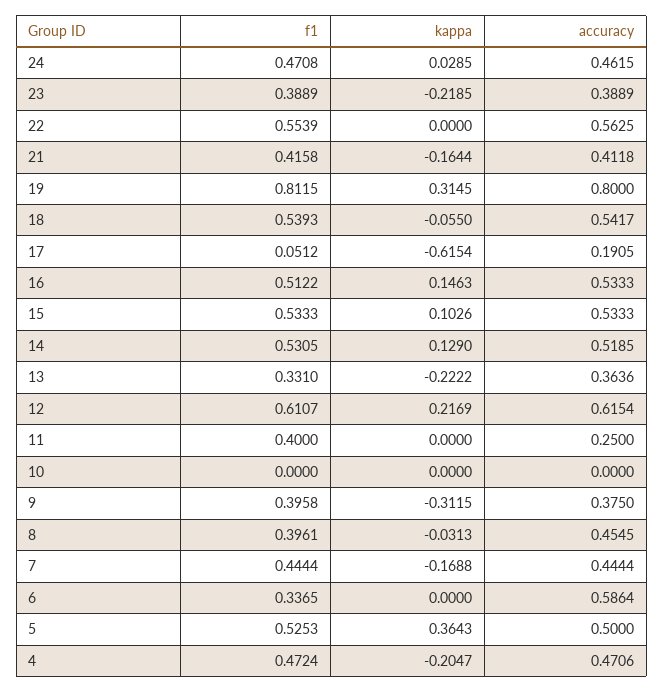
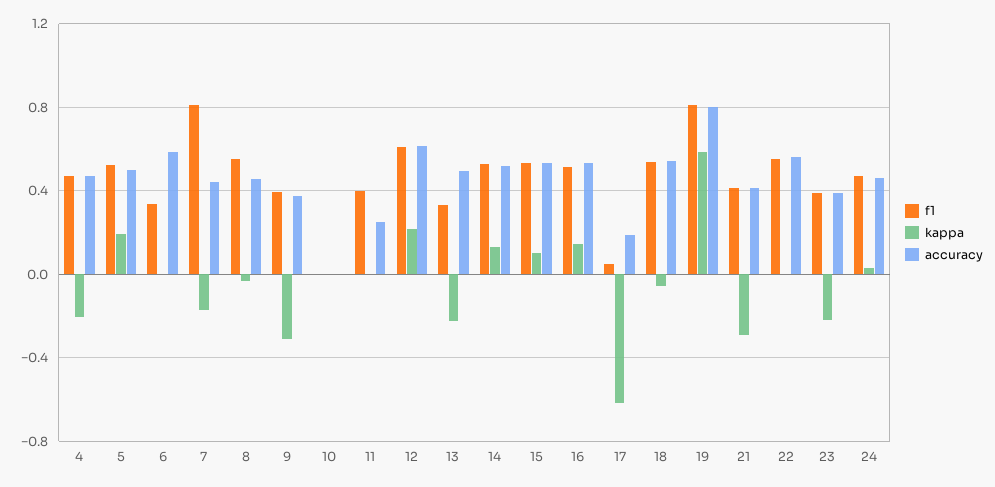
kappa, 21: -0.1644 -> -0.3
kappa, 19: 0.3145 -> 0.6
accuracy, 13: 0.3636 -> 0.5
f1, 8: 0.3961 -> 0.55
f1, 7: 0.4444 -> 0.8
kappa, 5: 0.3643 -> 0.2

